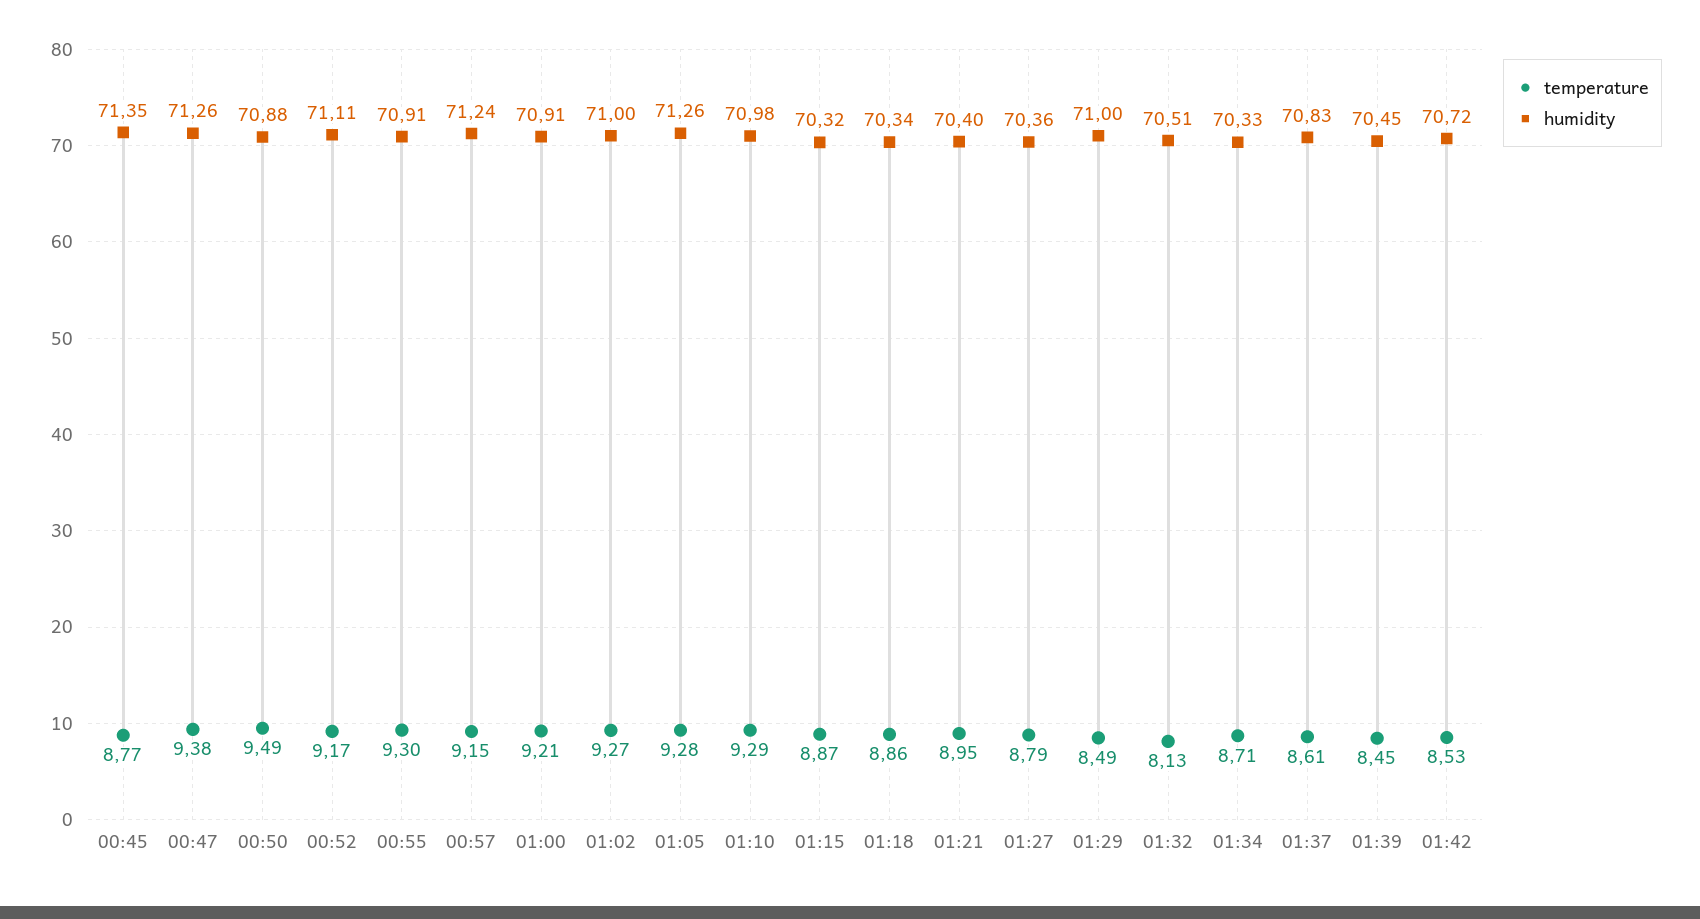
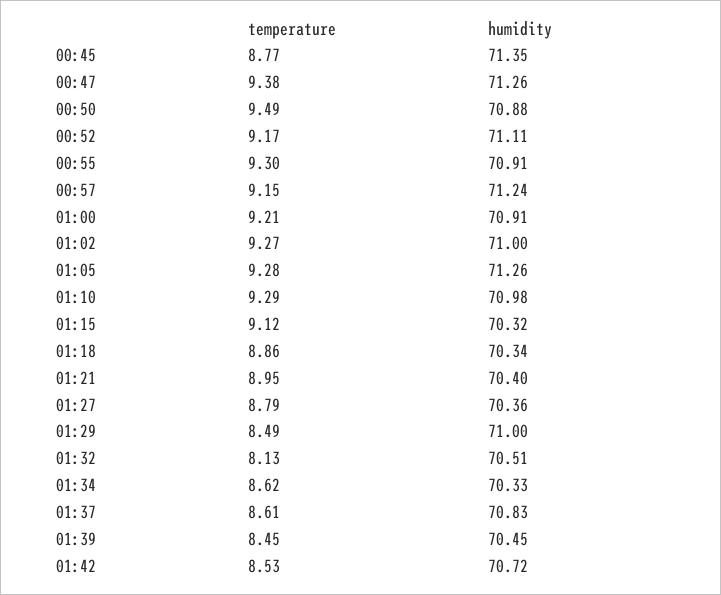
temperature, 01:15: 8.87 -> 9.12
temperature, 01:34: 8.71 -> 8.62

